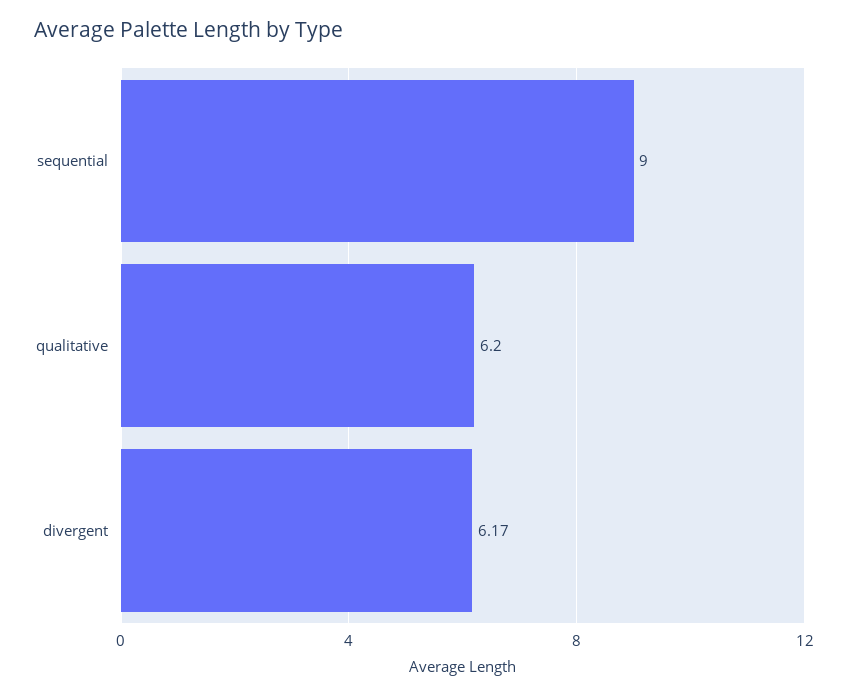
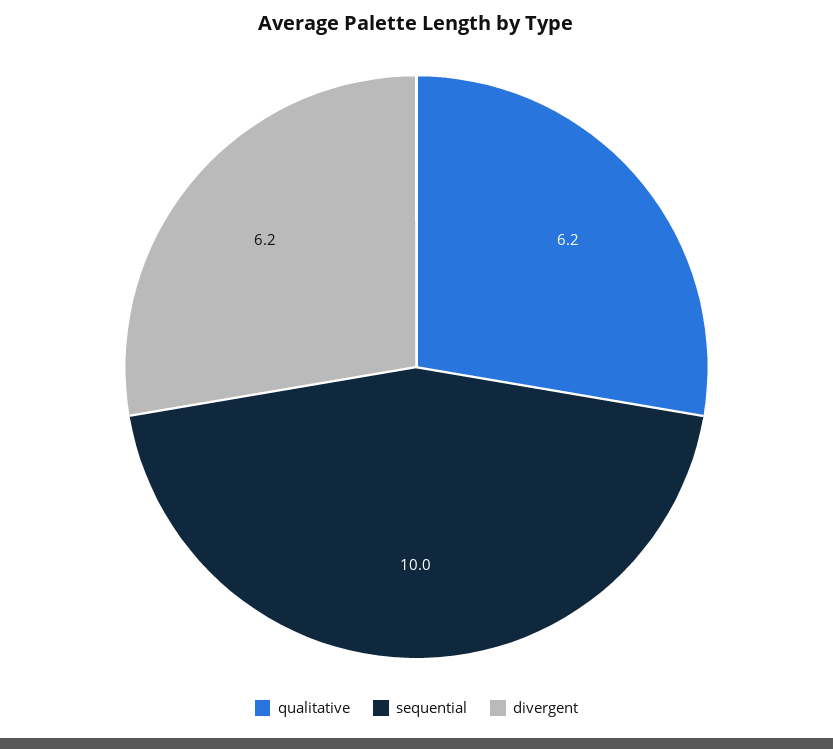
sequential: 9 -> 10

